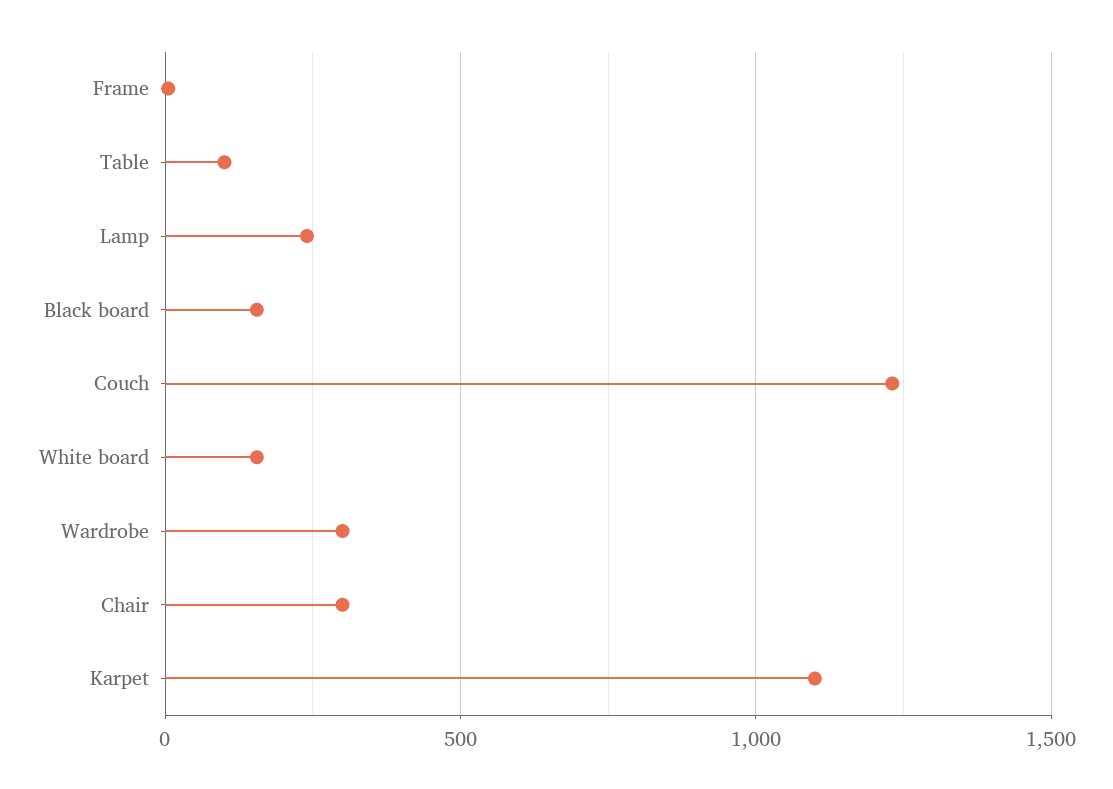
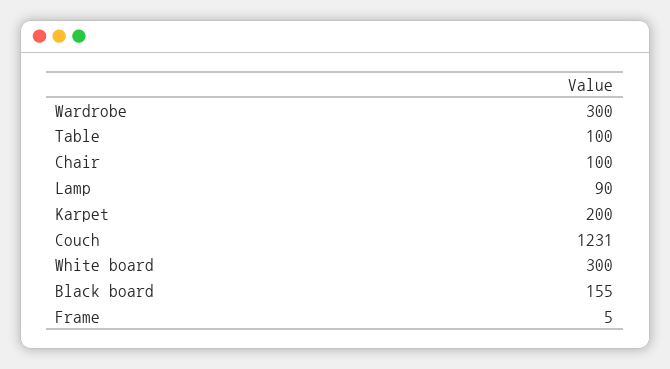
Lamp: 250 -> 90
White board: 150 -> 300
Chair: 300 -> 100
Karpet: 1100 -> 200

